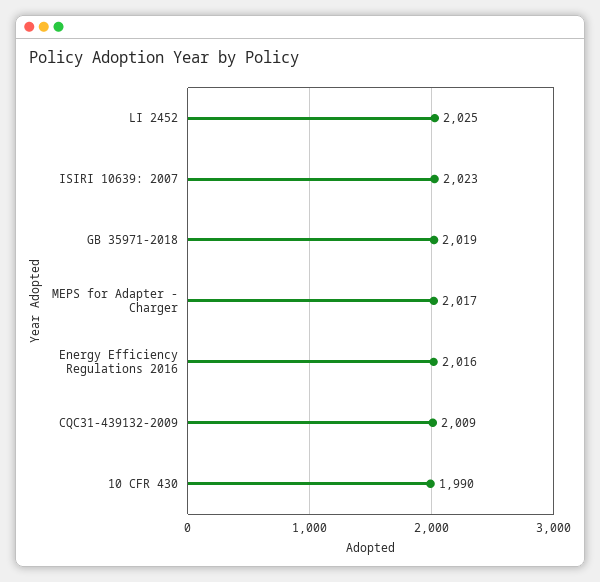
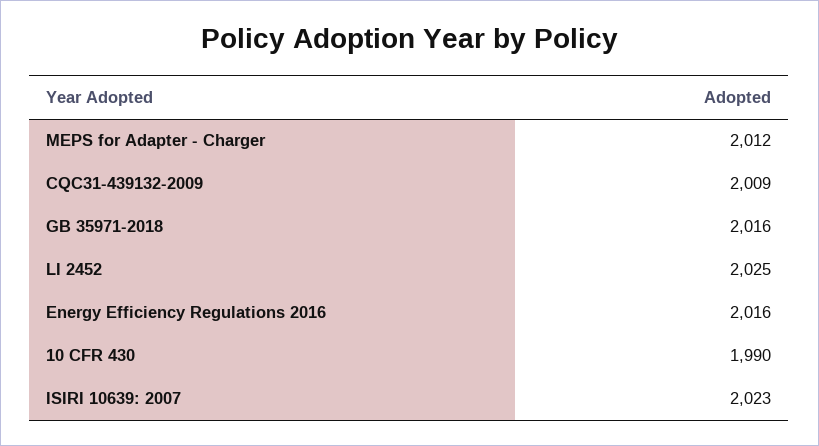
GB 35971-2018: 2019 -> 2016
MEPS for Adapter - Charger: 2017 -> 2012

